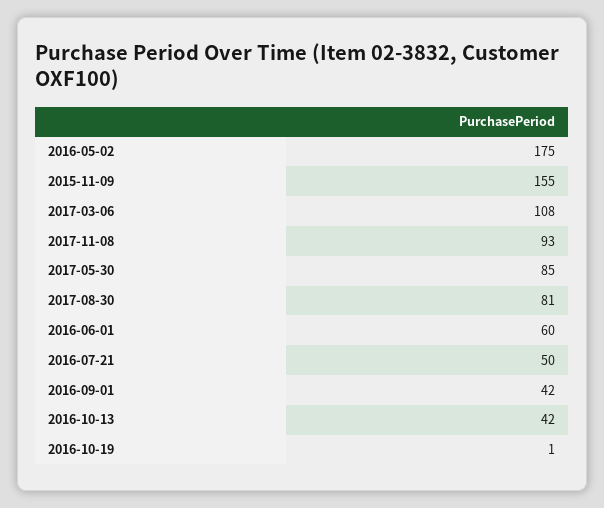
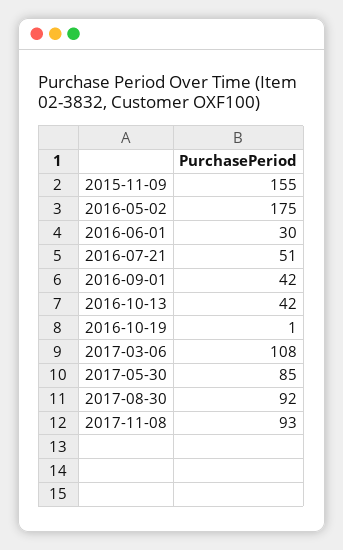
2017-08-30: 81 -> 92
2016-06-01: 60 -> 30
2016-07-21: 50 -> 51

